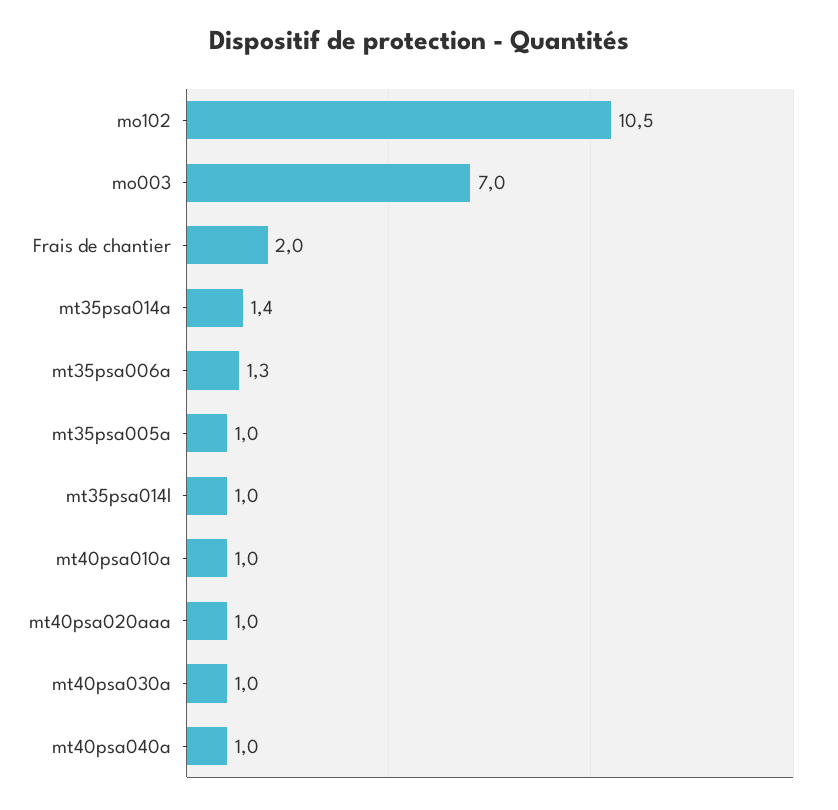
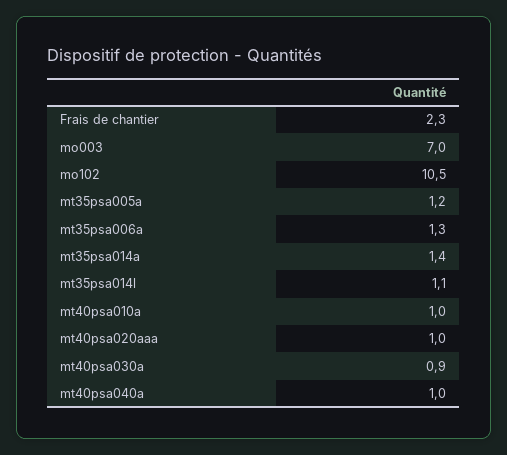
Frais de chantier: 2 -> 2.3
mt35psa005a: 1 -> 1.2
mt35psa014l: 1 -> 1.1
mt40psa030a: 1 -> 0.9

